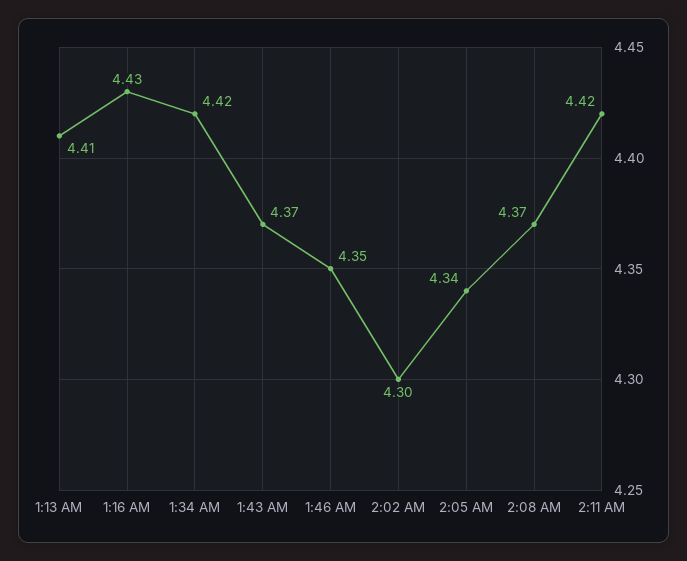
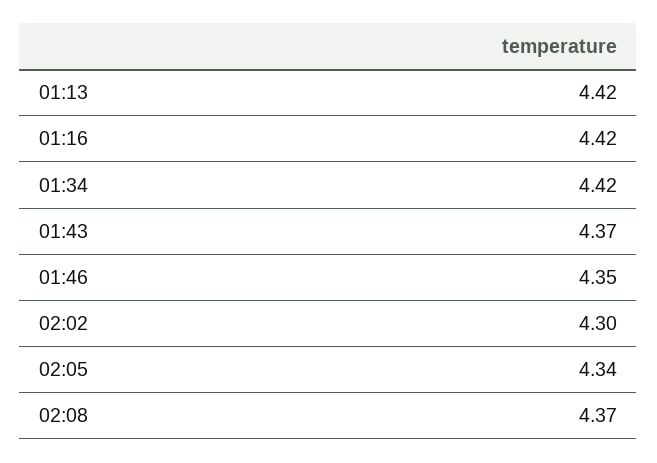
1:13 AM: 4.41 -> 4.42
1:16 AM: 4.43 -> 4.42
2:11 AM: 4.42 -> none

